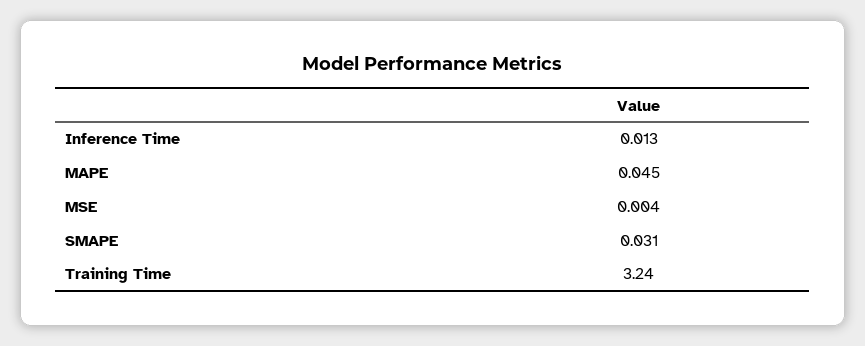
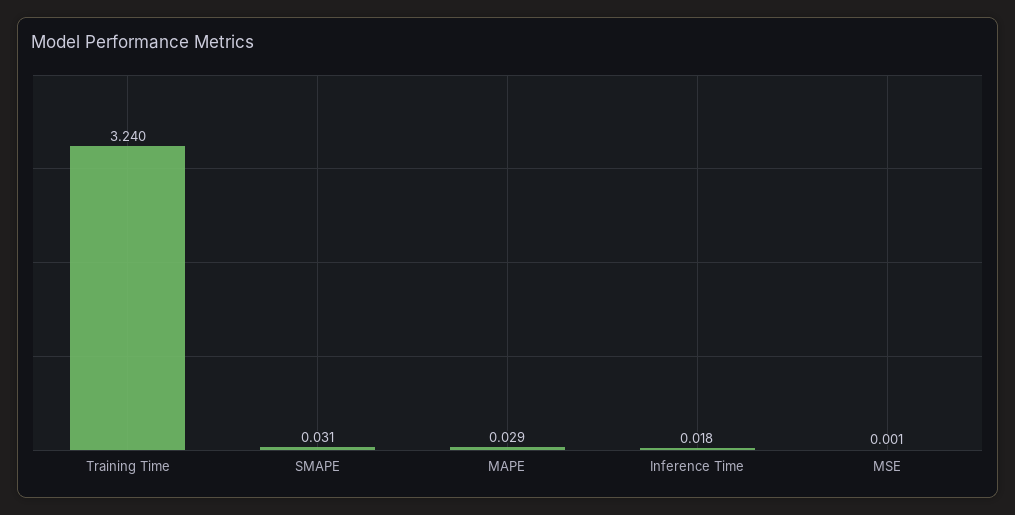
Inference Time: 0.013 -> 0.018
MAPE: 0.045 -> 0.029
MSE: 0.004 -> 0.001

